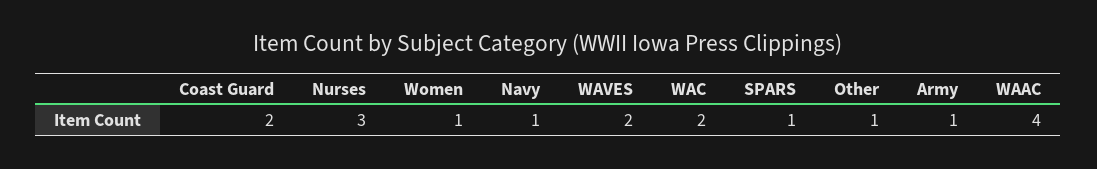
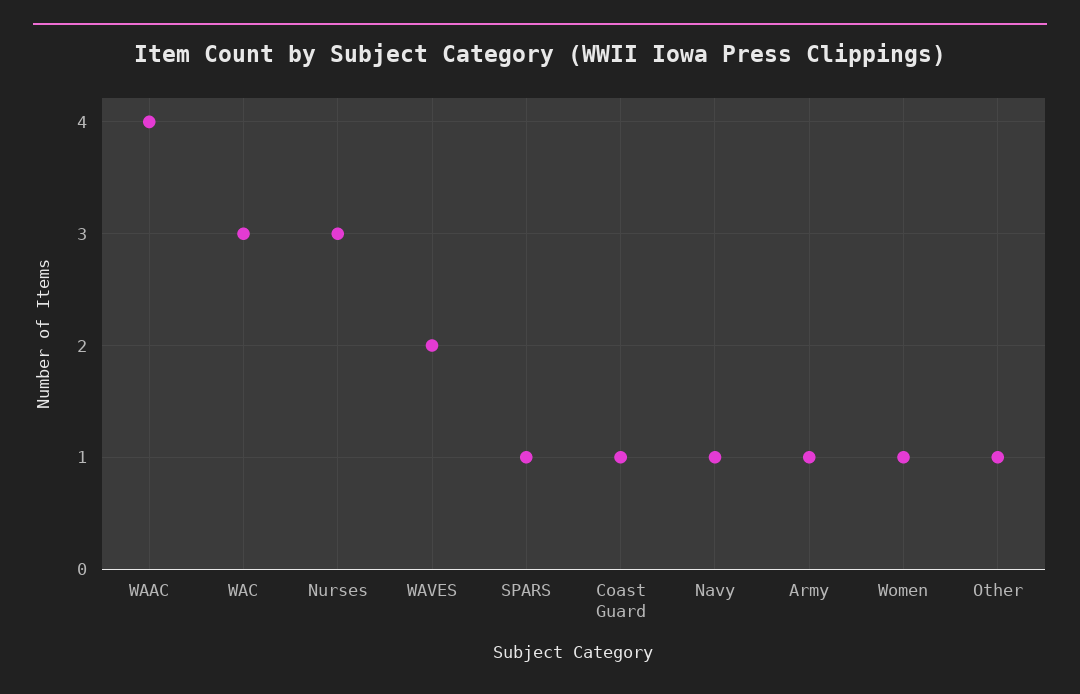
Coast Guard: 2 -> 1
WAC: 2 -> 3

